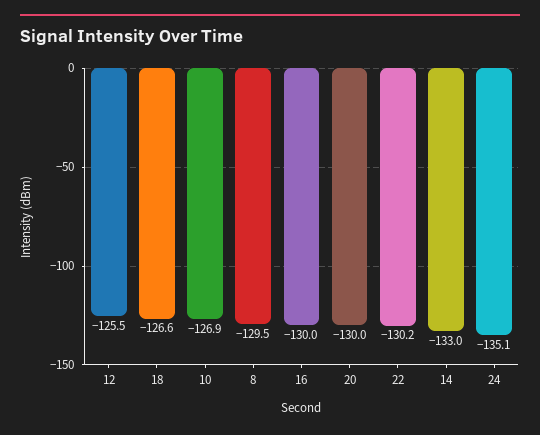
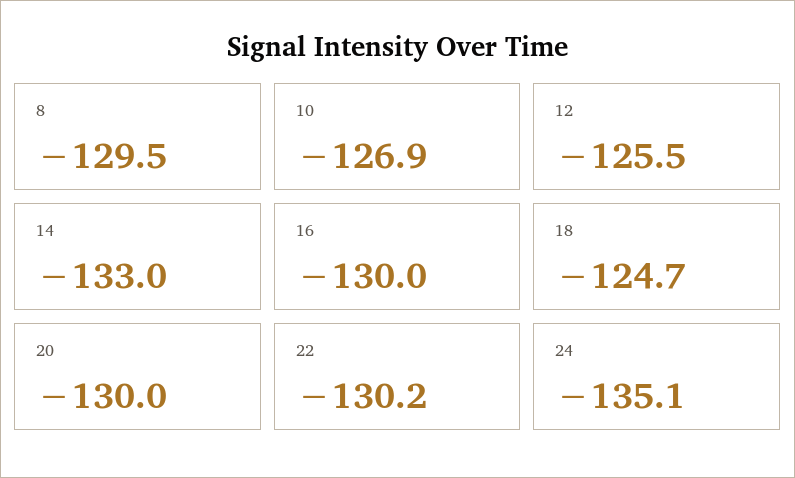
18: -126.6 -> -124.7

